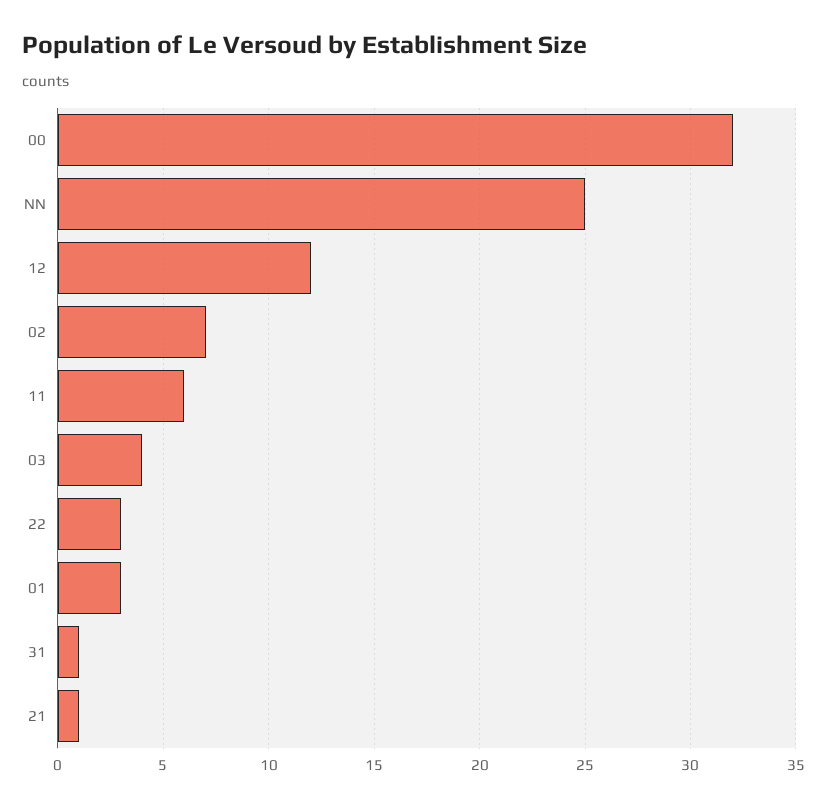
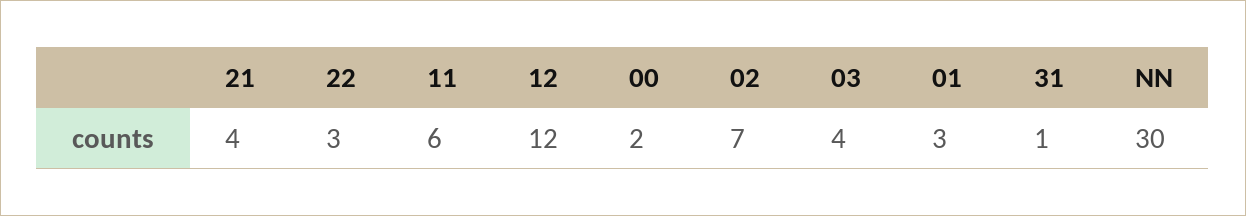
00: 32 -> 2
NN: 25 -> 30
21: 1 -> 4

